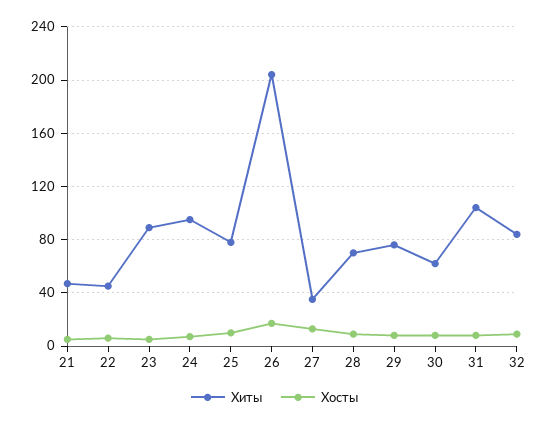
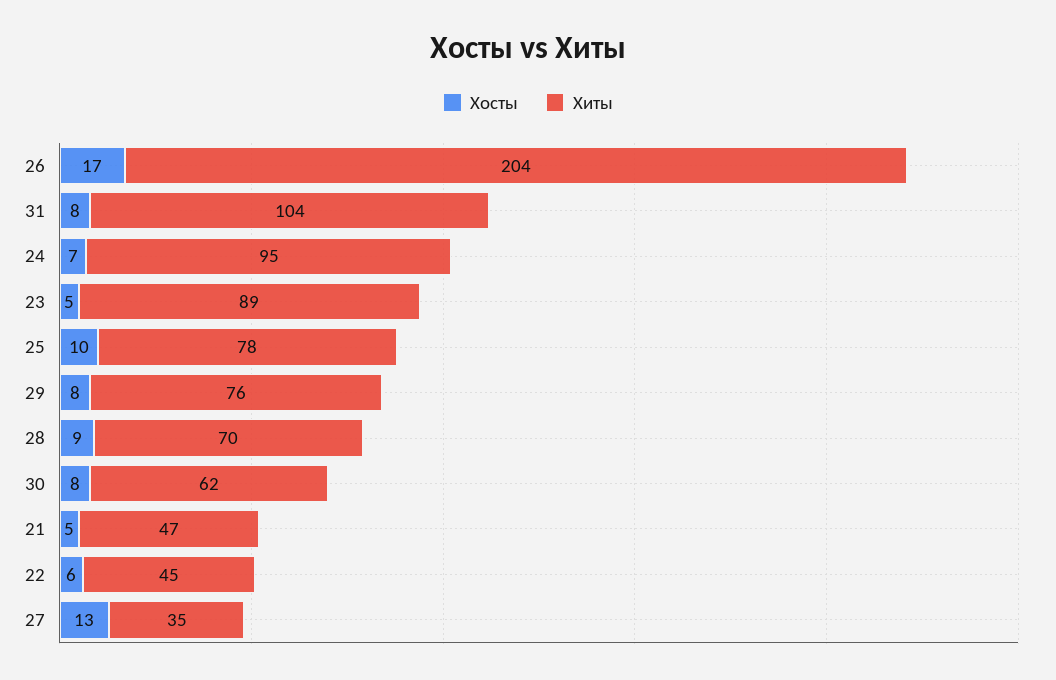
Хиты, 32: 85 -> none
Хосты, 32: 10 -> none

